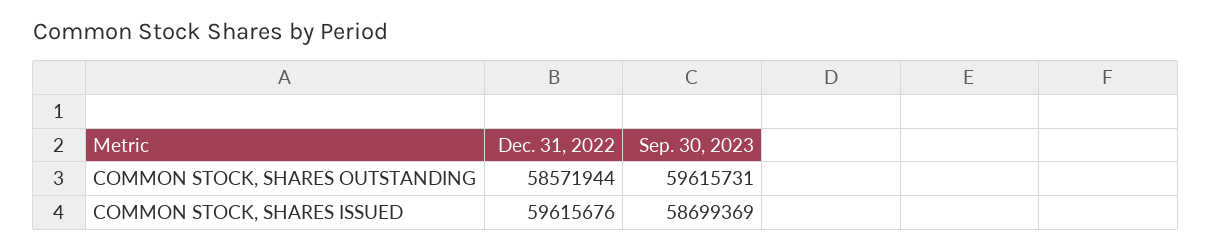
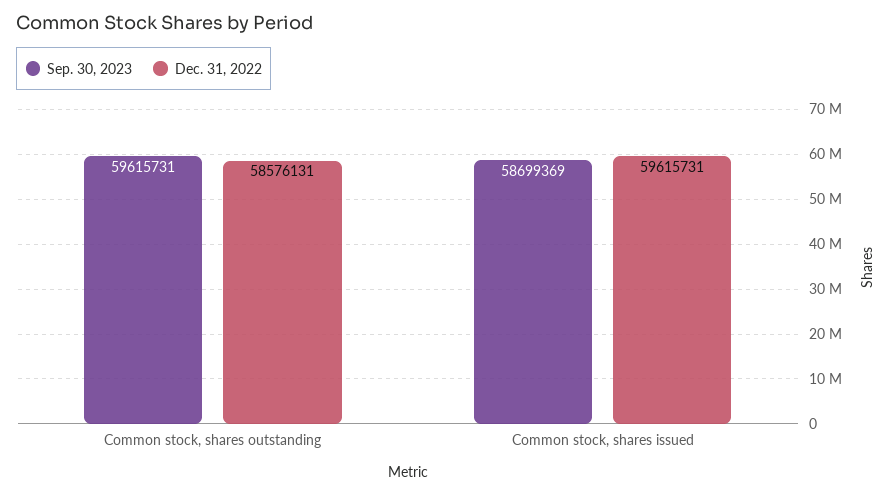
Dec. 31, 2022, COMMON STOCK, SHARES OUTSTANDING: 58571944 -> 58576131
Dec. 31, 2022, COMMON STOCK, SHARES ISSUED: 59615676 -> 59615731

